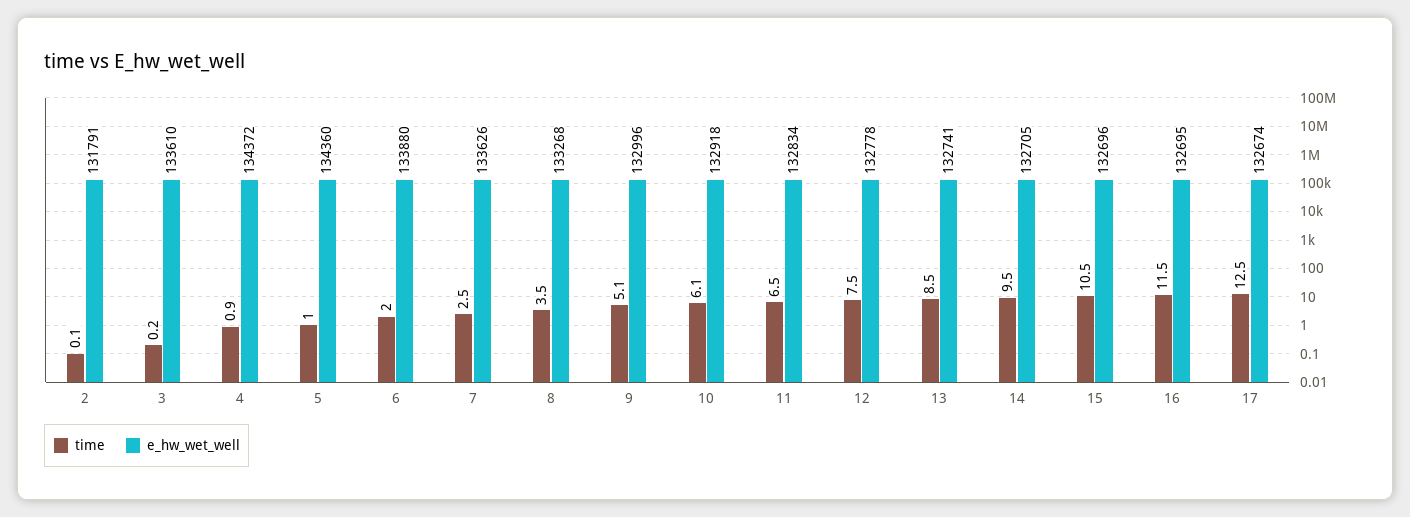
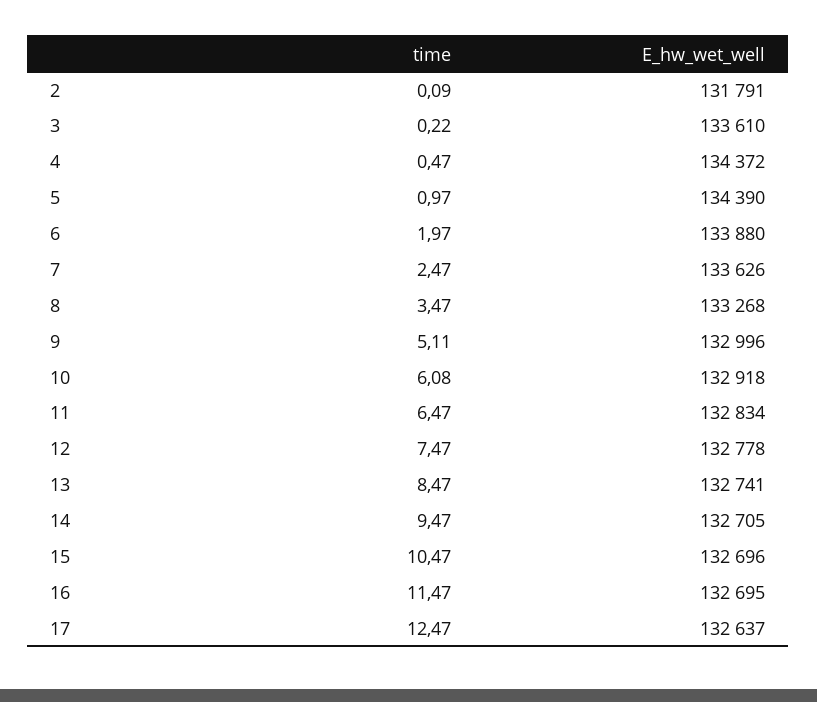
time, 4: 0.9 -> 0.47
e_hw_wet_well, 5: 134360 -> 134390
e_hw_wet_well, 17: 132674 -> 132637

